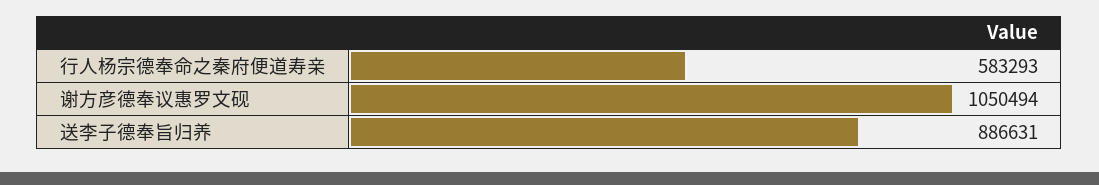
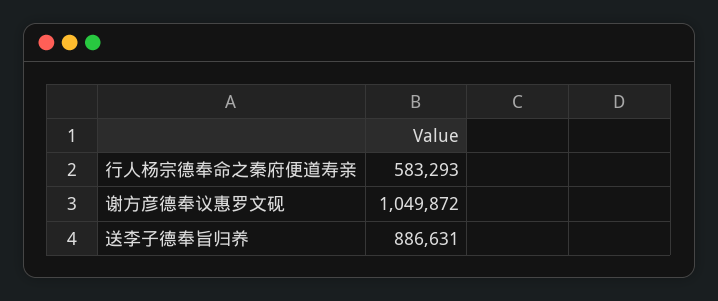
谢方彦德奉议惠罗文砚: 1050494 -> 1049872

